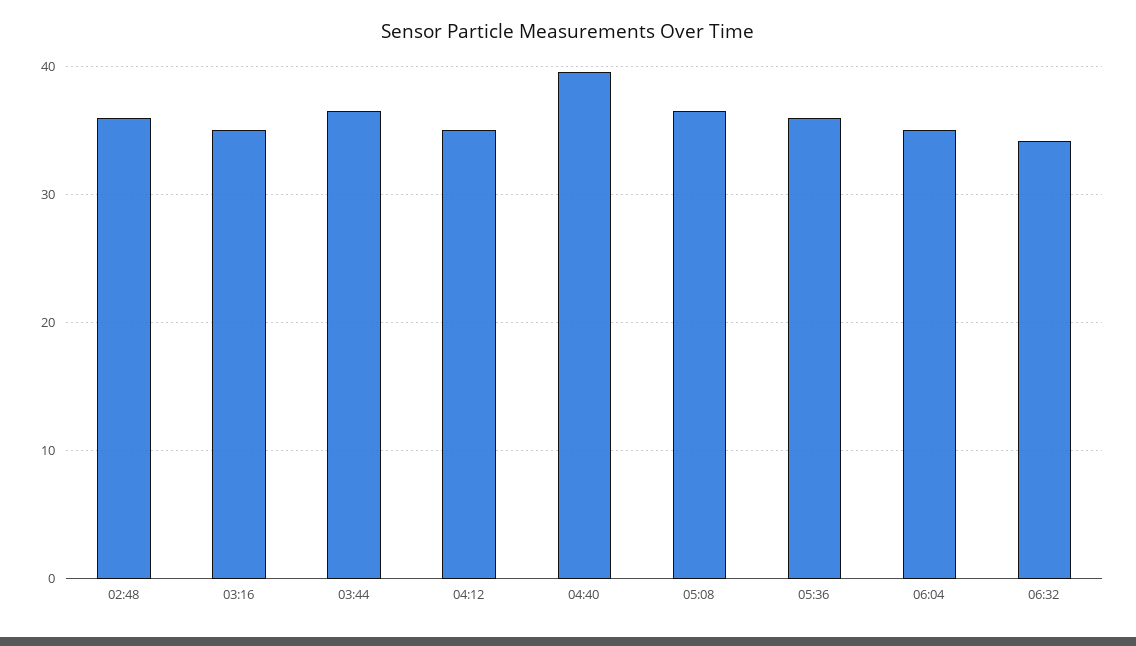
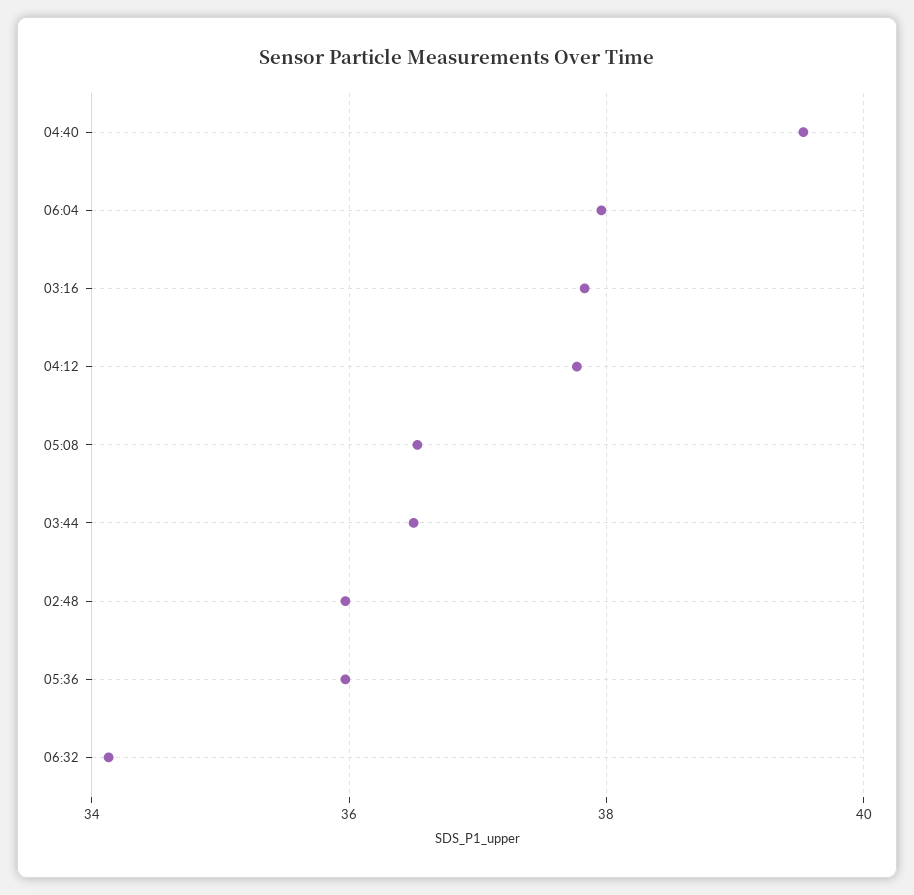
03:16: 35 -> 37.8
04:12: 35 -> 37.8
06:04: 35 -> 38

